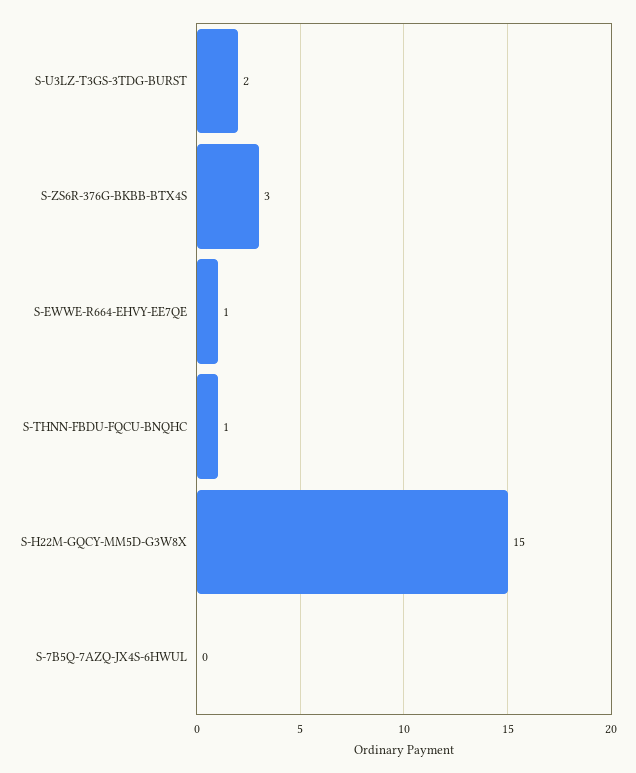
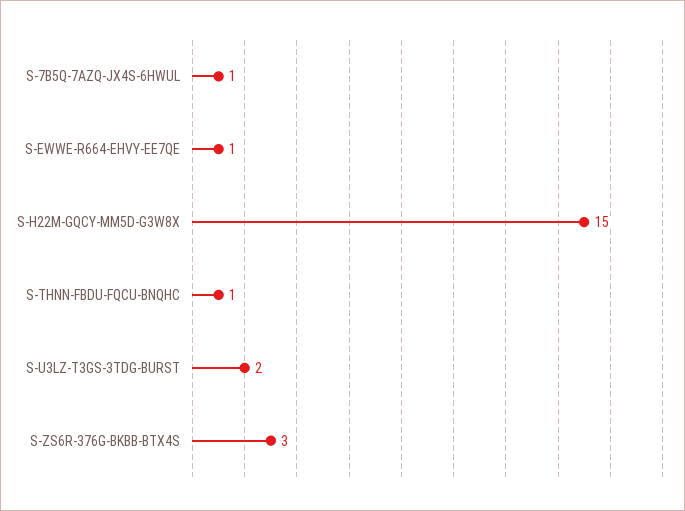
S-7B5Q-7AZQ-JX4S-6HWUL: 0 -> 1

